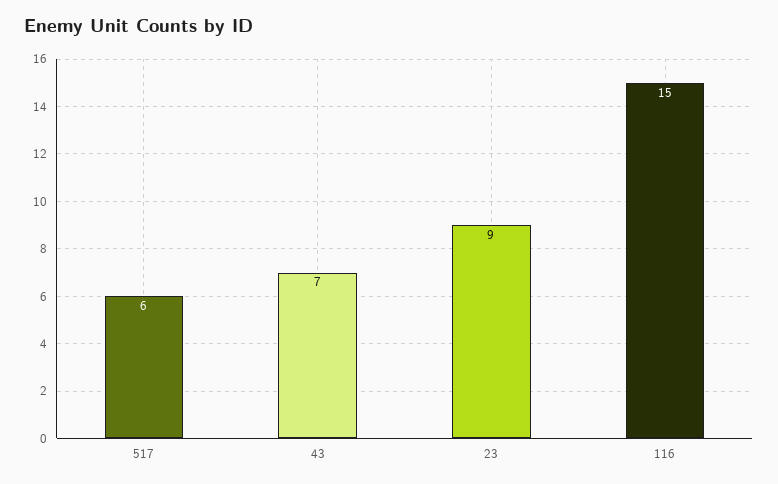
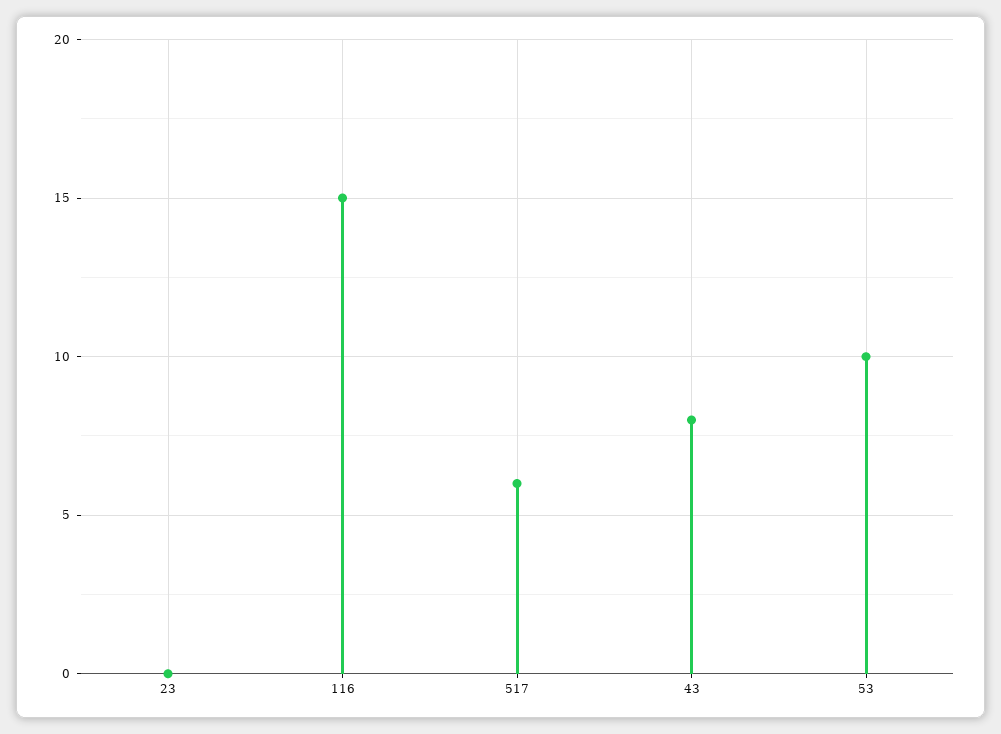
43: 7 -> 8
23: 9 -> 0
53: none -> 10

